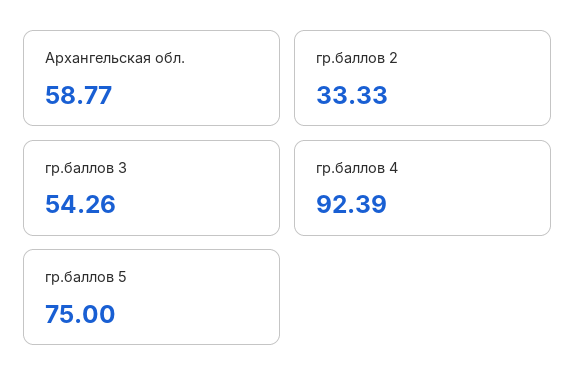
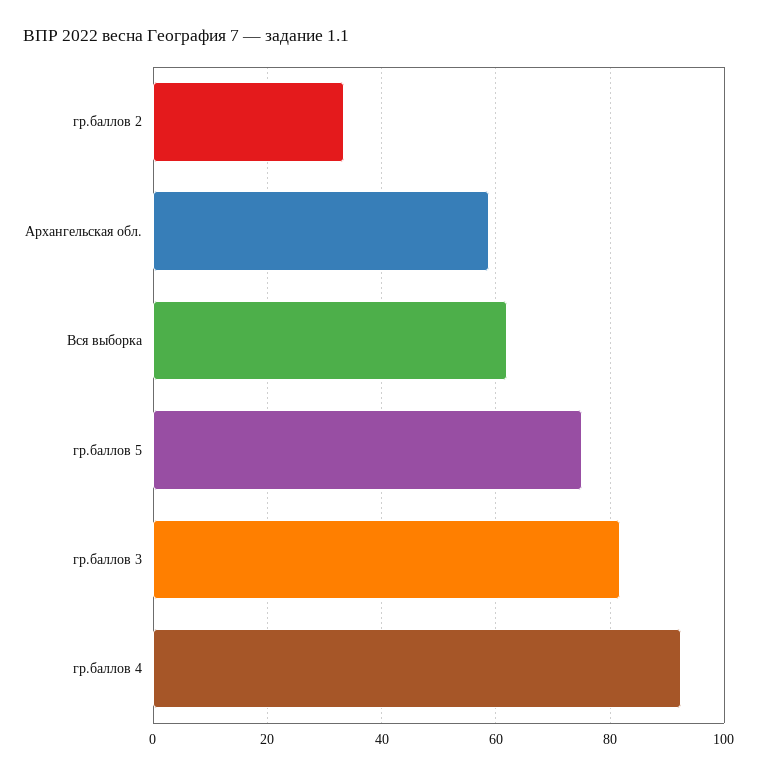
гр.баллов 3: 54.26 -> 82
Вся выборка: none -> 62

